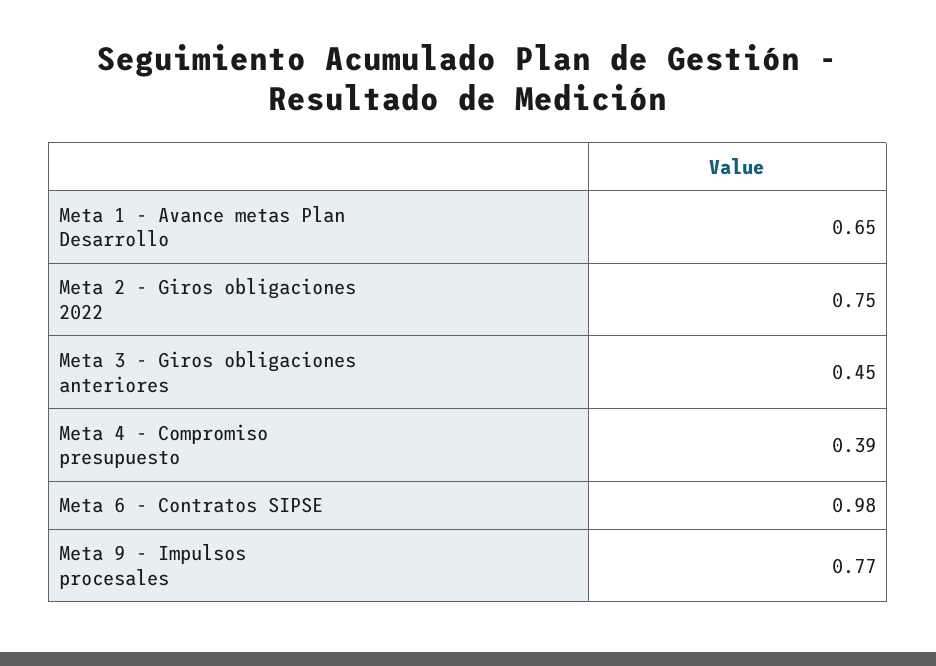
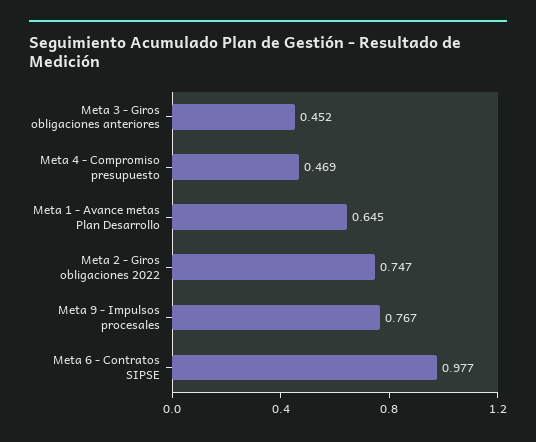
Meta 4 - Compromiso presupuesto: 0.39 -> 0.469

